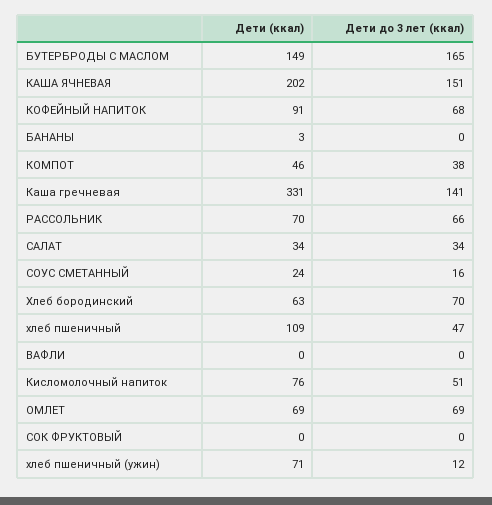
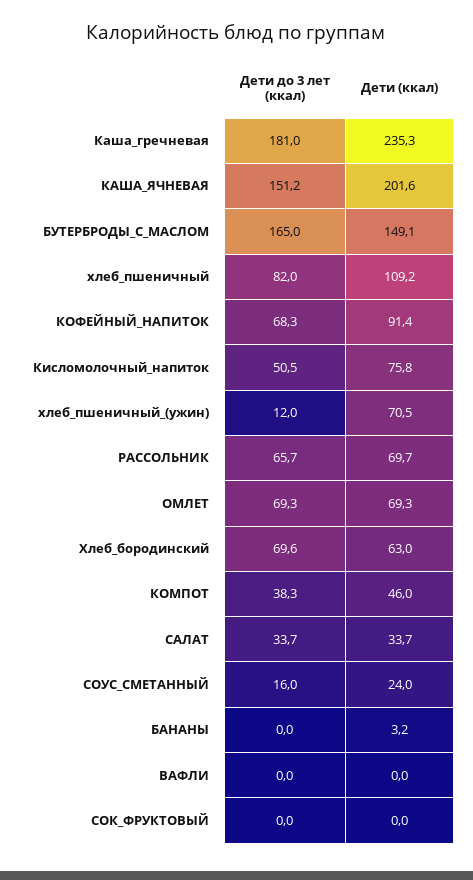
Дети (ккал), Каша гречневая: 331 -> 235.3
Дети до 3 лет (ккал), Каша гречневая: 141 -> 181
Дети до 3 лет (ккал), хлеб пшеничный: 47 -> 82

